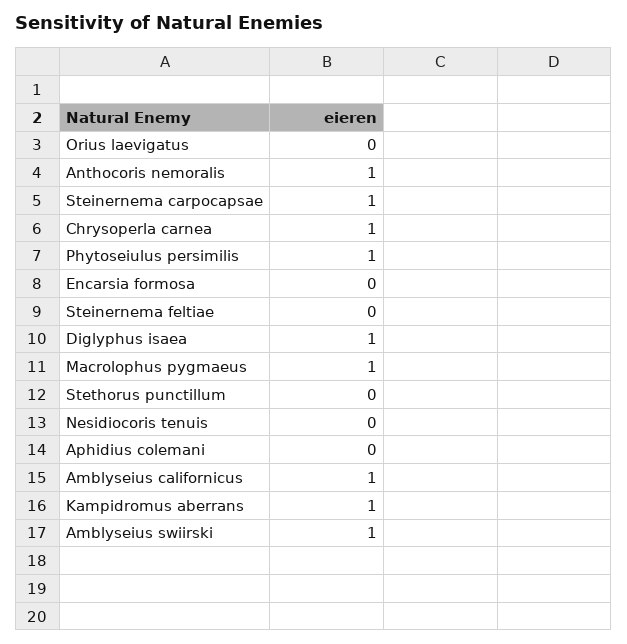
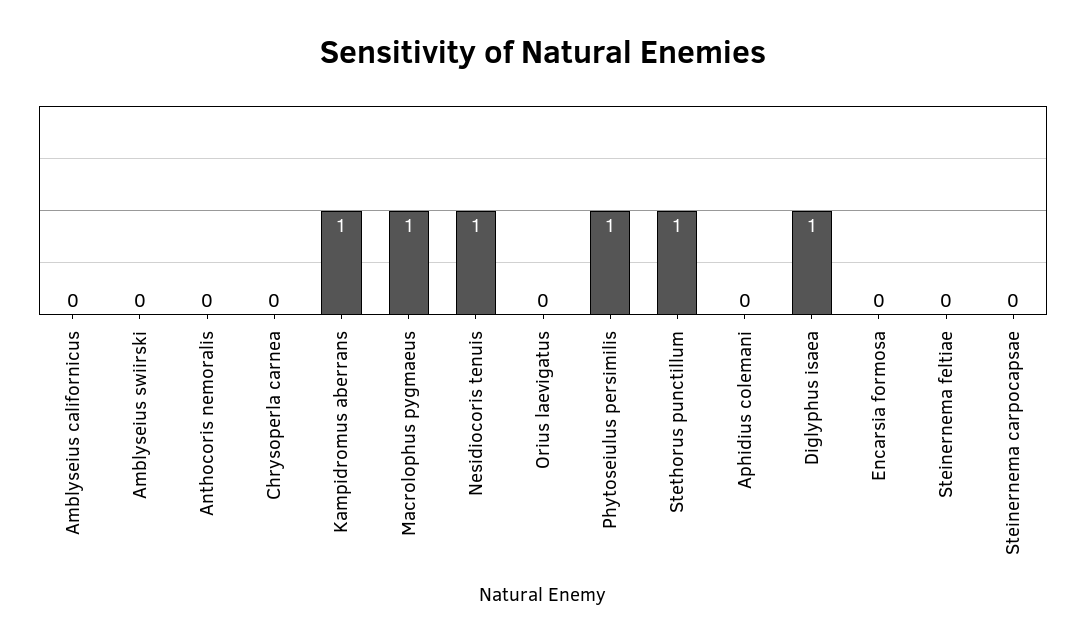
Anthocoris nemoralis: 1 -> 0
Steinernema carpocapsae: 1 -> 0
Chrysoperla carnea: 1 -> 0
Stethorus punctillum: 0 -> 1
Nesidiocoris tenuis: 0 -> 1
Amblyseius californicus: 1 -> 0
Amblyseius swiirski: 1 -> 0

